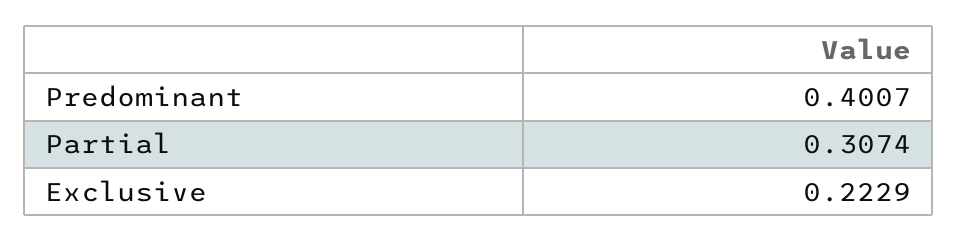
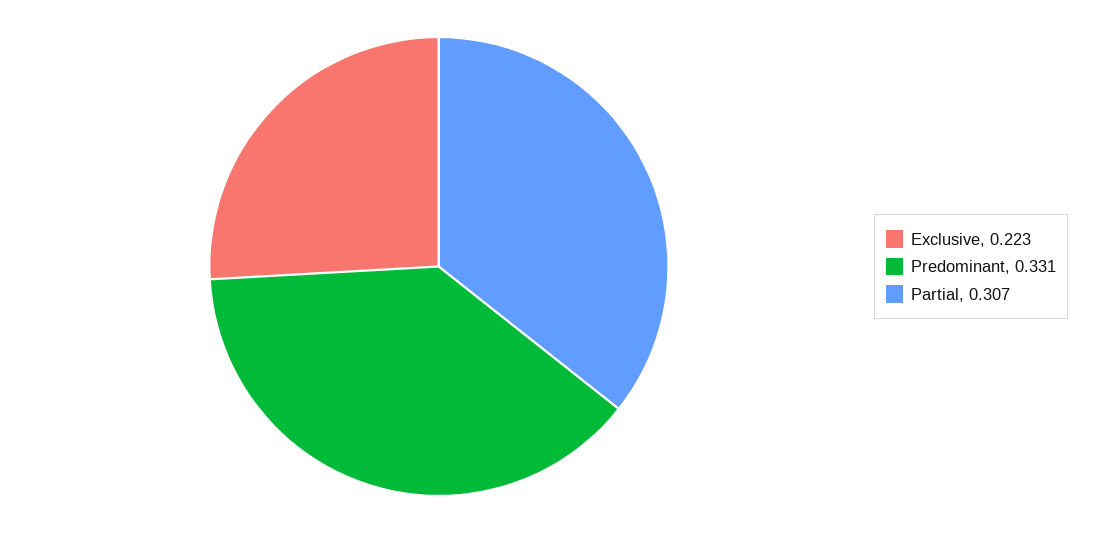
Predominant: 0.4007 -> 0.331

